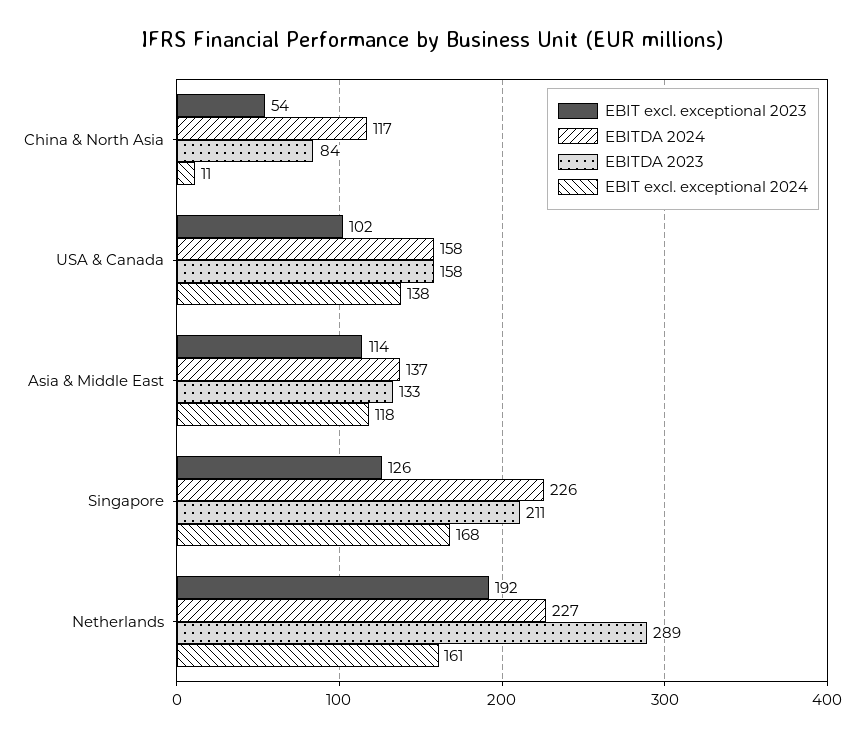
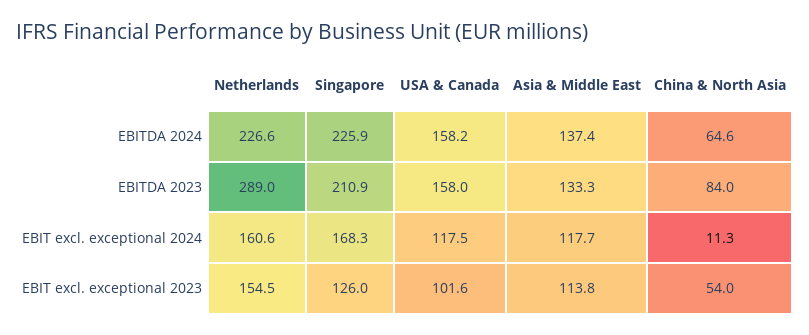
EBITDA 2024, China & North Asia: 117 -> 64.6
EBIT excl. exceptional 2024, USA & Canada: 138 -> 117.5
EBIT excl. exceptional 2023, Netherlands: 192 -> 154.5

